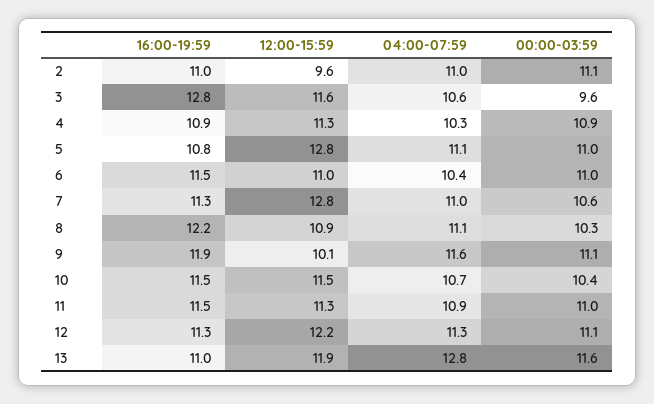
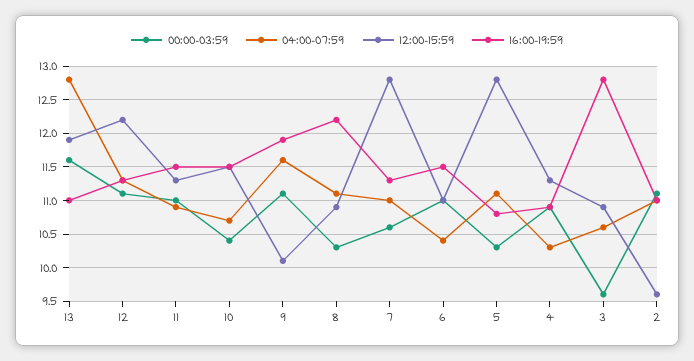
12:00-15:59, 3: 11.6 -> 10.9
00:00-03:59, 5: 11 -> 10.3

